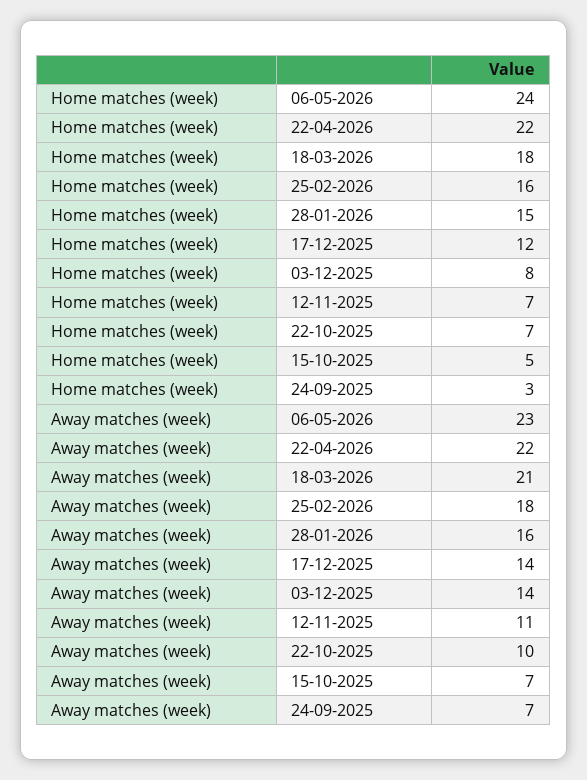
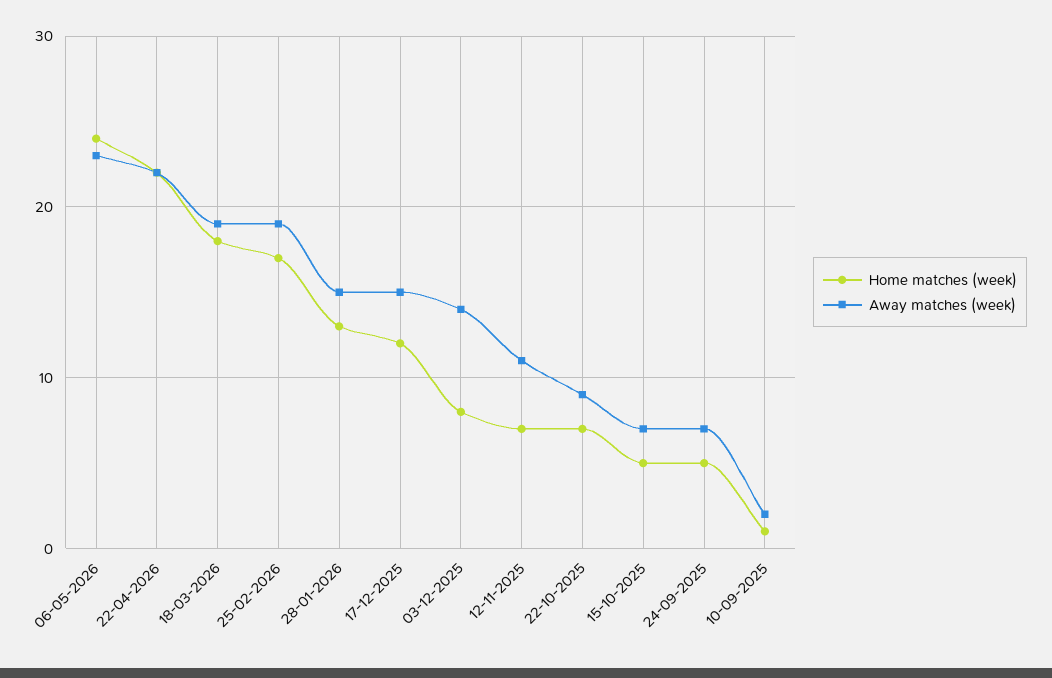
Home matches (week), 25-02-2026: 16 -> 17
Home matches (week), 28-01-2026: 15 -> 13
Home matches (week), 24-09-2025: 3 -> 5
Away matches (week), 18-03-2026: 21 -> 19
Away matches (week), 25-02-2026: 18 -> 19
Away matches (week), 28-01-2026: 16 -> 15
Away matches (week), 17-12-2025: 14 -> 15
Away matches (week), 22-10-2025: 10 -> 9
Home matches (week), 10-09-2025: none -> 1
Away matches (week), 10-09-2025: none -> 2

